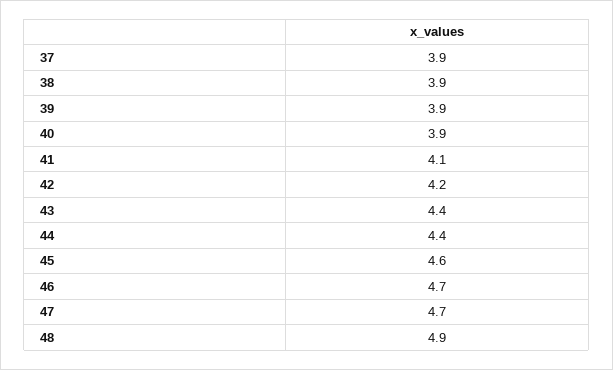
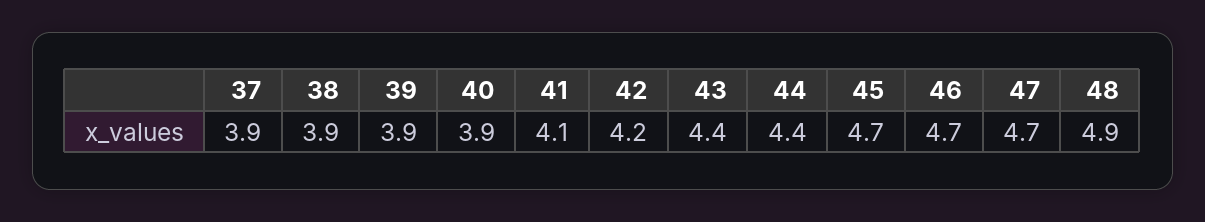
45: 4.6 -> 4.7

